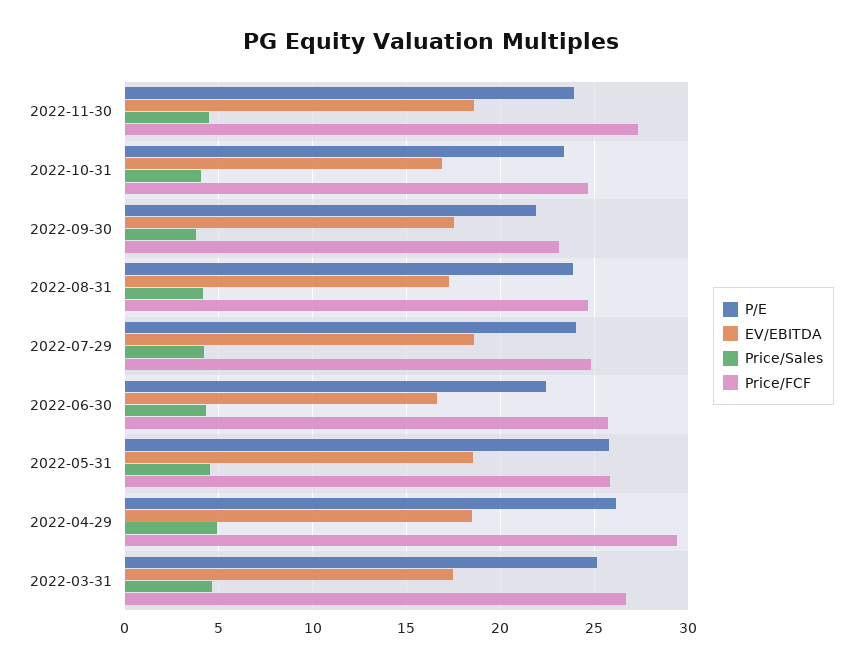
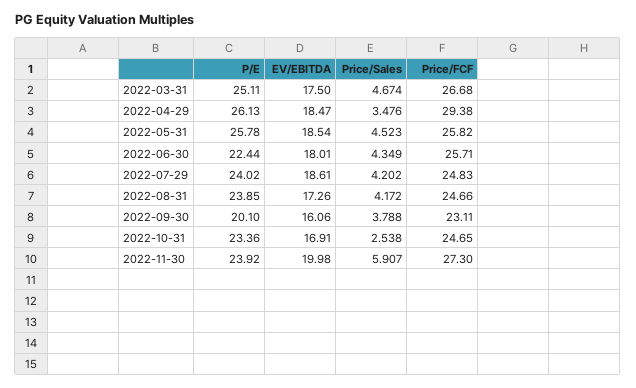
EV/EBITDA, 2022-11-30: 18.5 -> 19.98
Price/Sales, 2022-11-30: 4.5 -> 5.907
Price/Sales, 2022-10-31: 4 -> 2.538
P/E, 2022-09-30: 22 -> 20.1
EV/EBITDA, 2022-09-30: 17.5 -> 16.06
EV/EBITDA, 2022-06-30: 16.5 -> 18.01
Price/Sales, 2022-04-29: 5 -> 3.476

